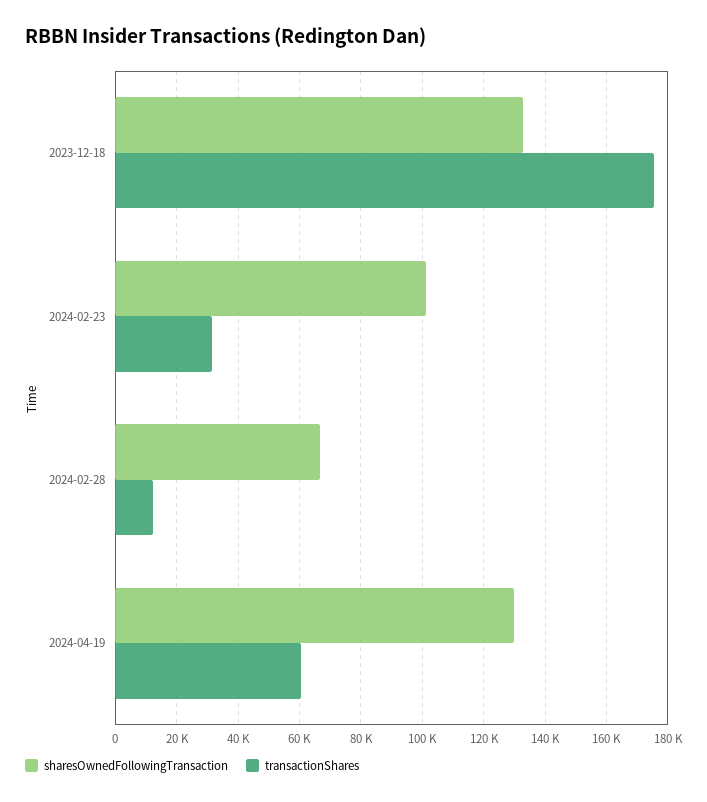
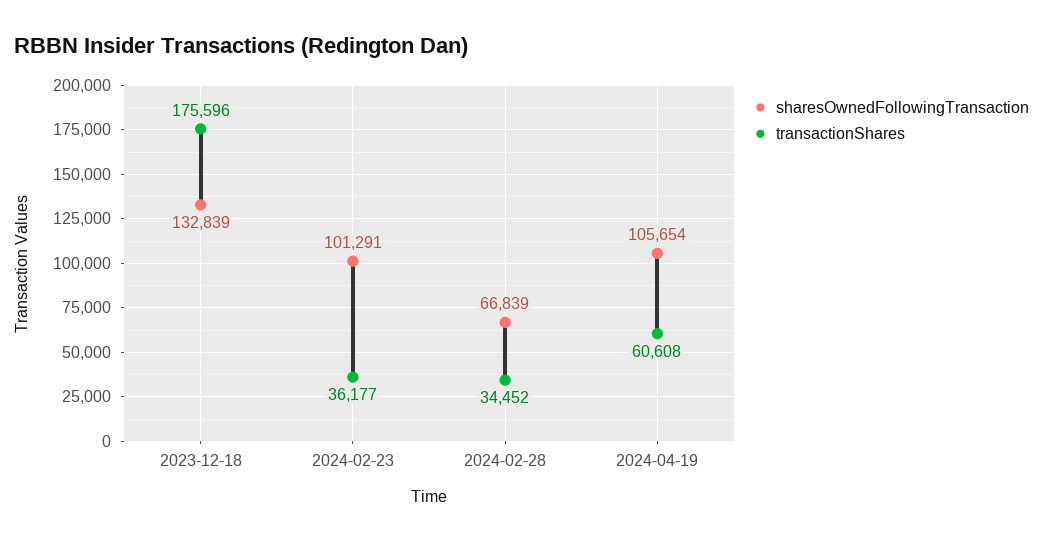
transactionShares, 2024-02-23: 32000 -> 36177
transactionShares, 2024-02-28: 12000 -> 34452
sharesOwnedFollowingTransaction, 2024-04-19: 130000 -> 105654

